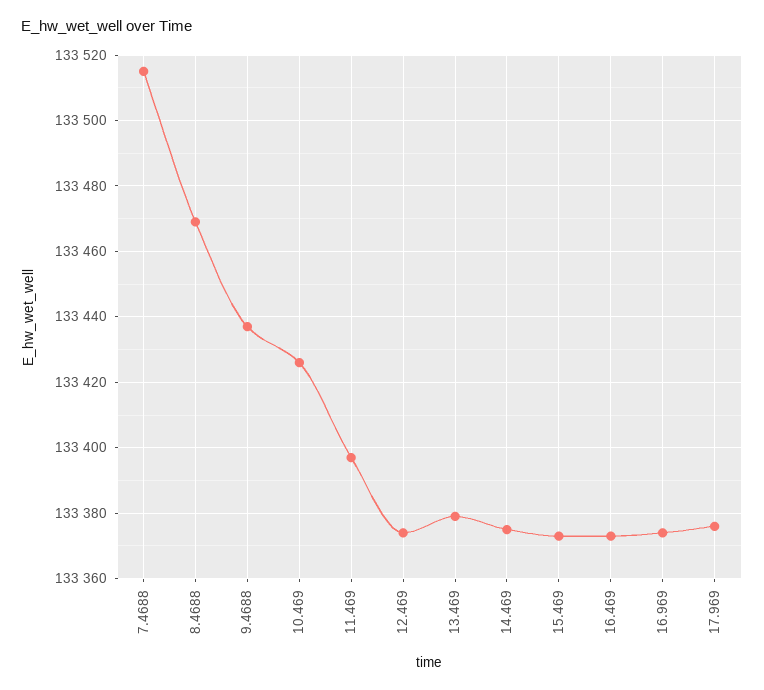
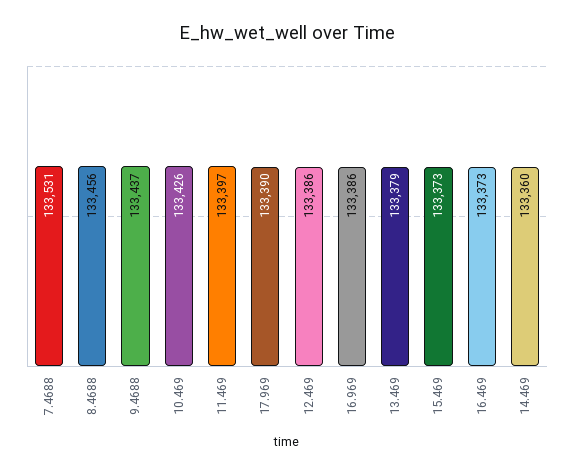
7.4688: 133515 -> 133531
8.4688: 133470 -> 133456
12.469: 133375 -> 133386
14.469: 133375 -> 133360
16.969: 133375 -> 133386
17.969: 133375 -> 133390

